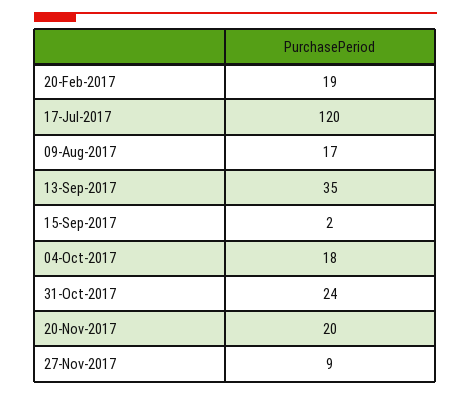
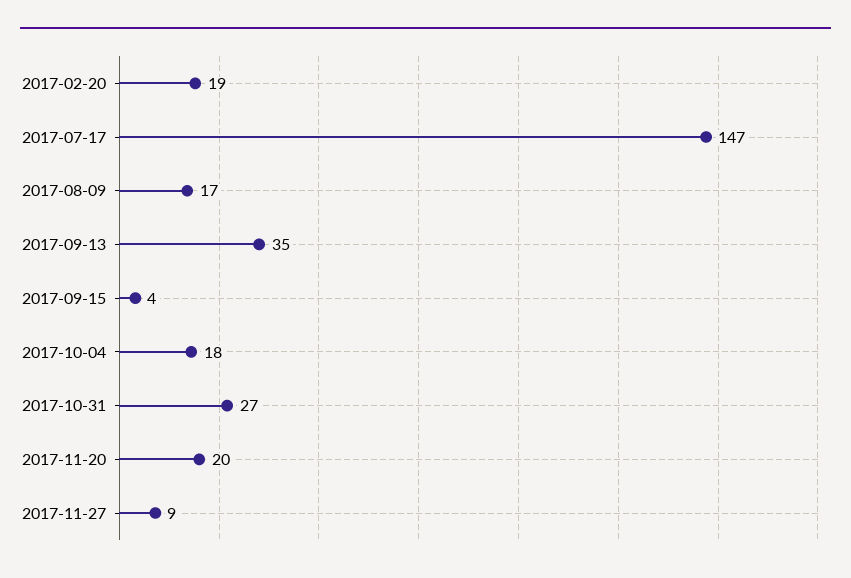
17-Jul-2017: 120 -> 147
15-Sep-2017: 2 -> 4
31-Oct-2017: 24 -> 27

